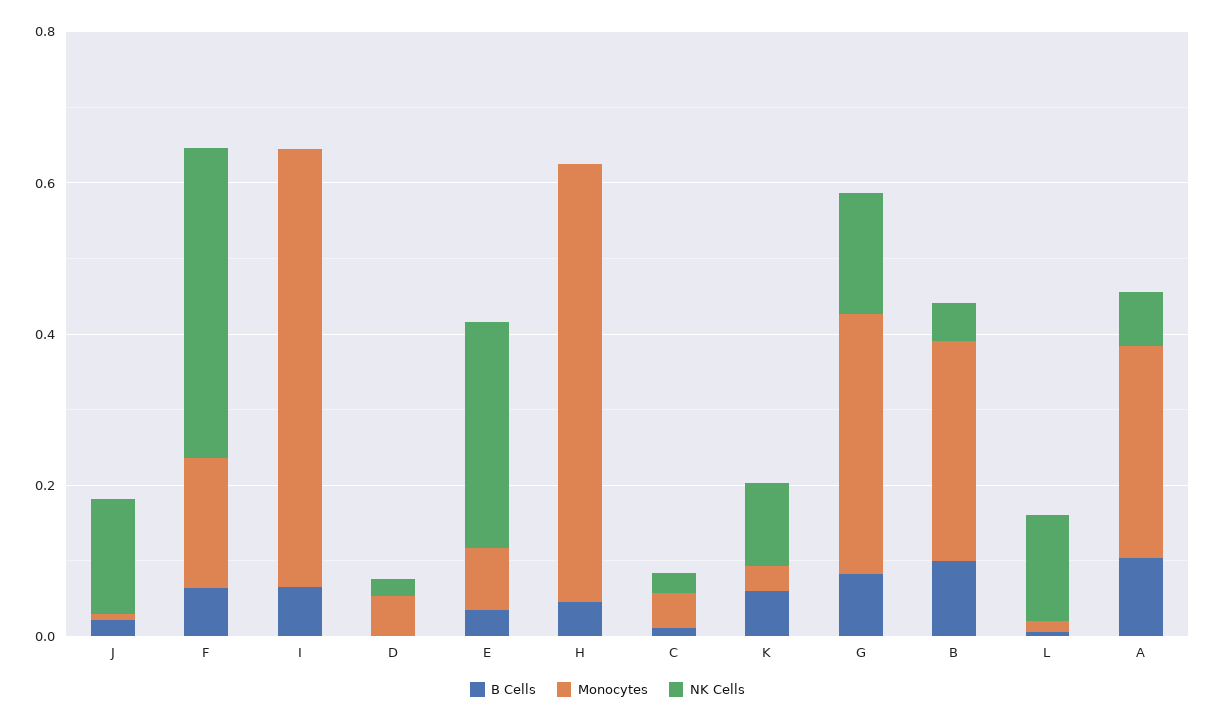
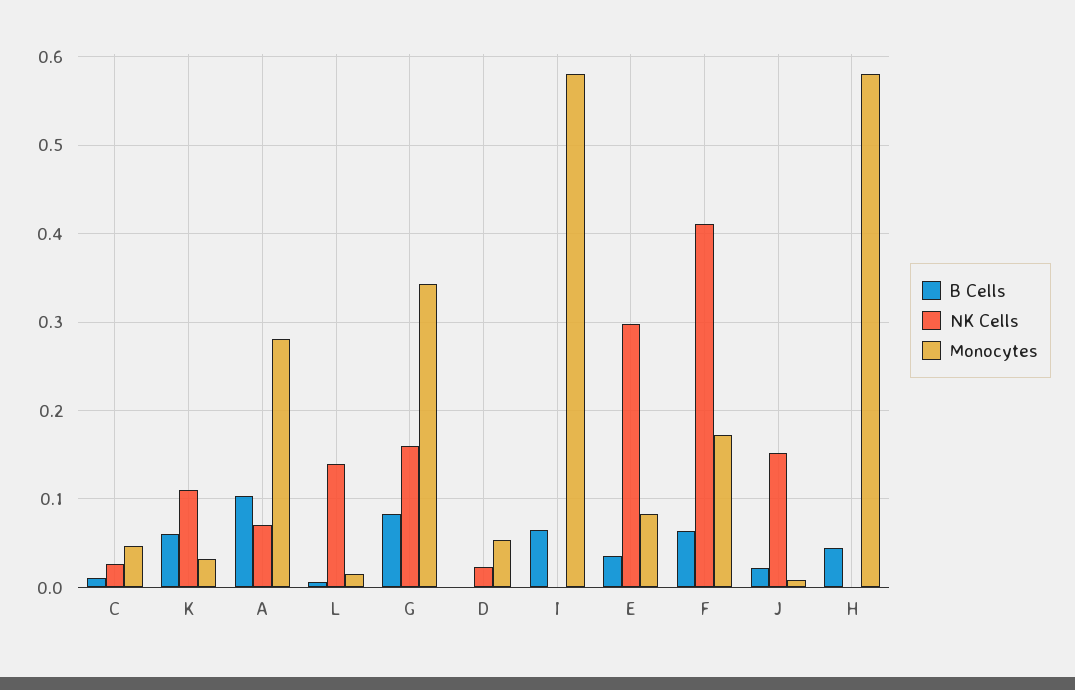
B Cells, B: 0.1 -> none
Monocytes, B: 0.3 -> none
NK Cells, B: 0.05 -> none

